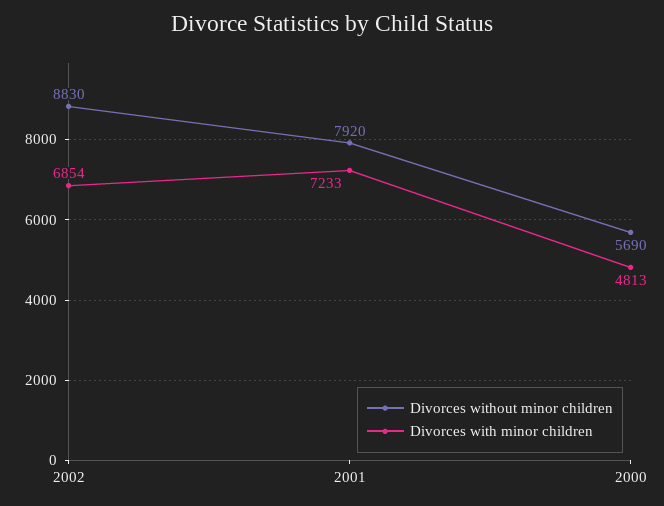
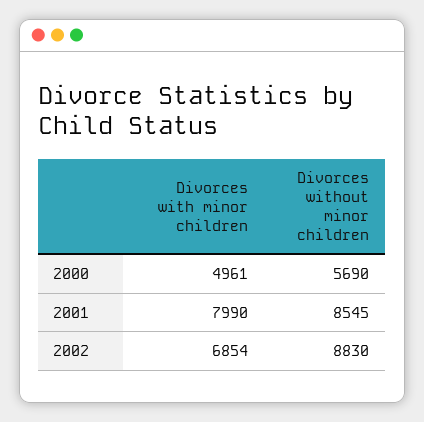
Divorces without minor children, 2001: 7920 -> 8545
Divorces with minor children, 2001: 7233 -> 7990
Divorces with minor children, 2000: 4813 -> 4961

